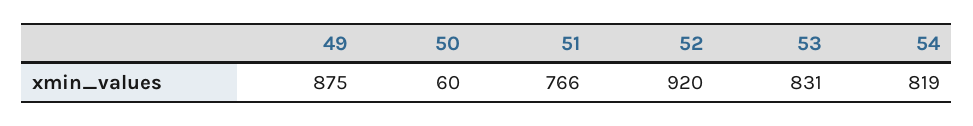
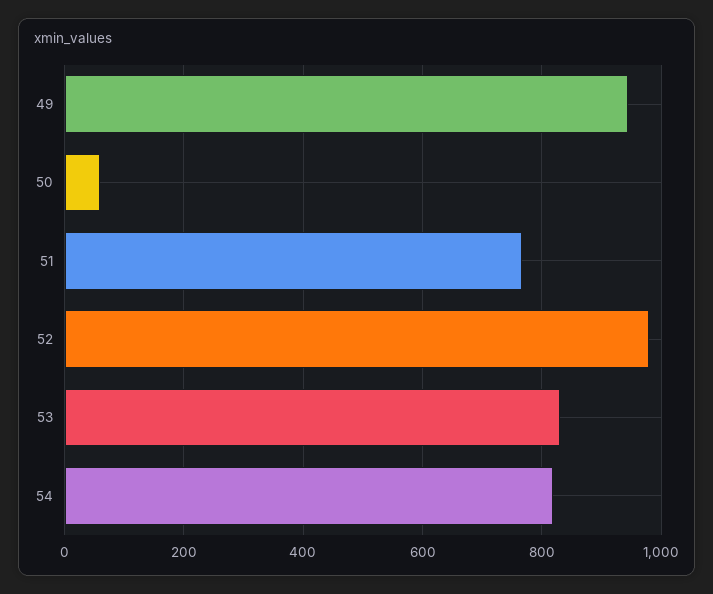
49: 875 -> 940
52: 920 -> 980

